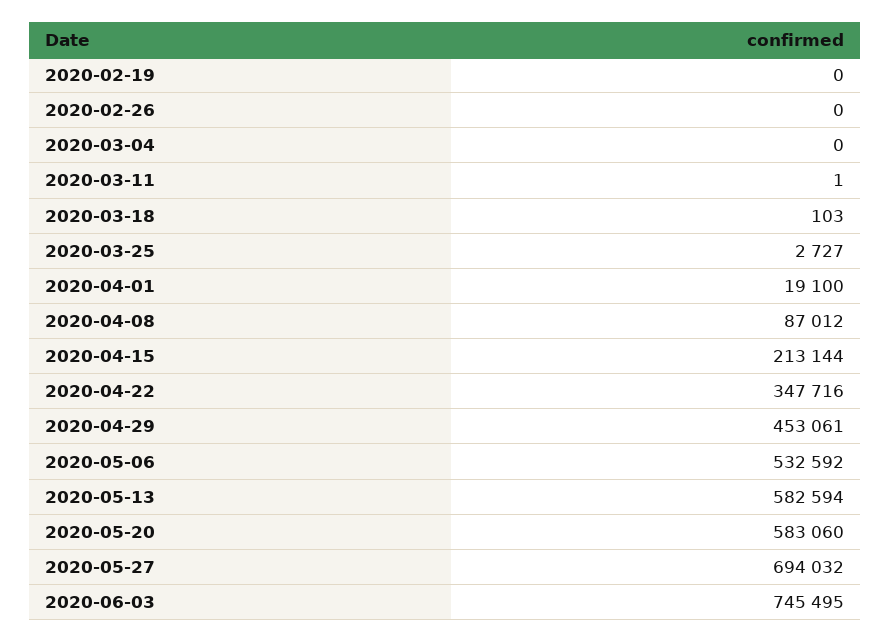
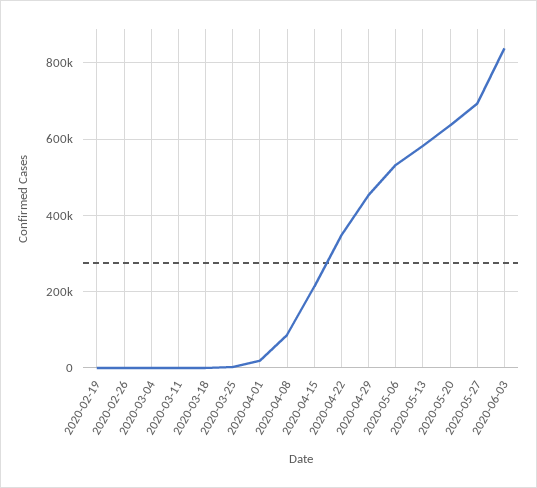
2020-05-20: 583060 -> 640000
2020-06-03: 745495 -> 840000

